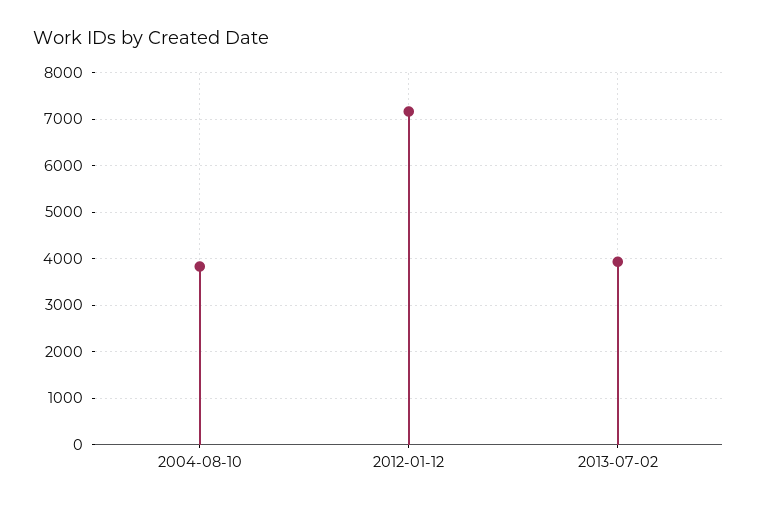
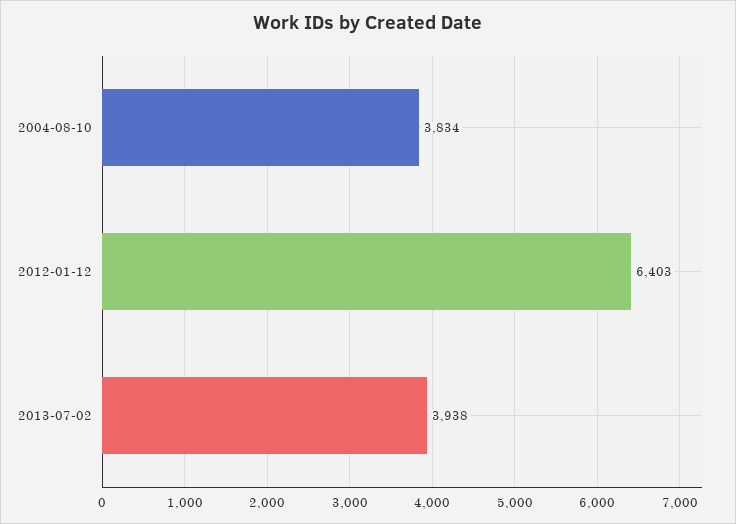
2012-01-12: 7200 -> 6403

